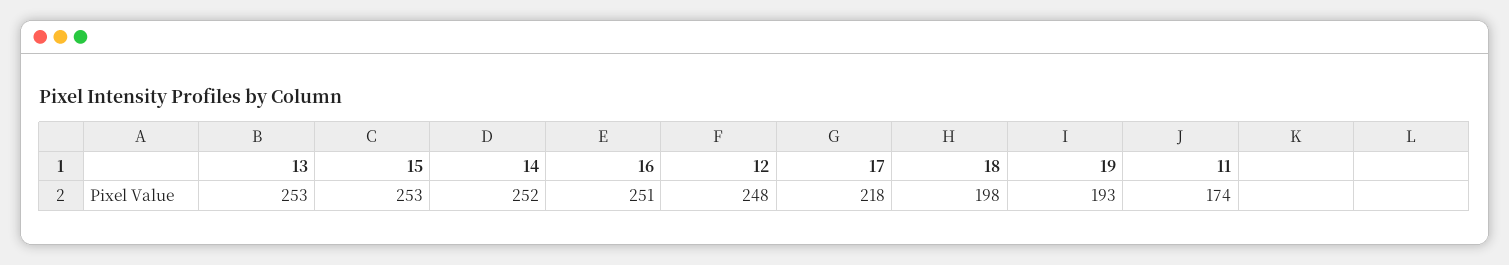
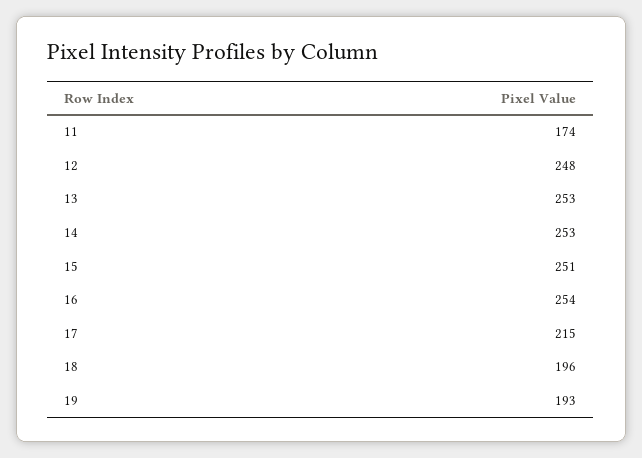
15: 253 -> 251
14: 252 -> 253
16: 251 -> 254
17: 218 -> 215
18: 198 -> 196

